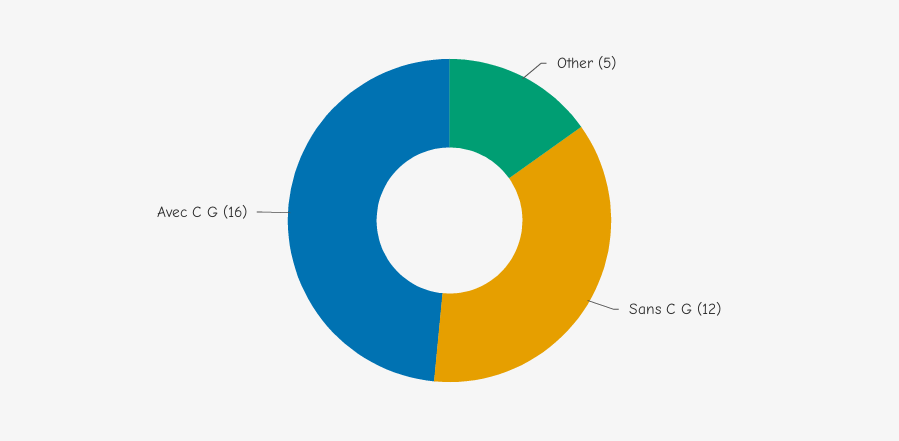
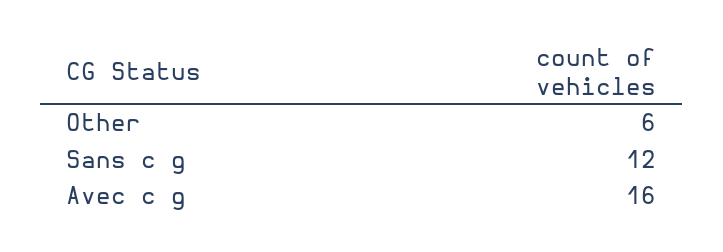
Other: 5 -> 6

